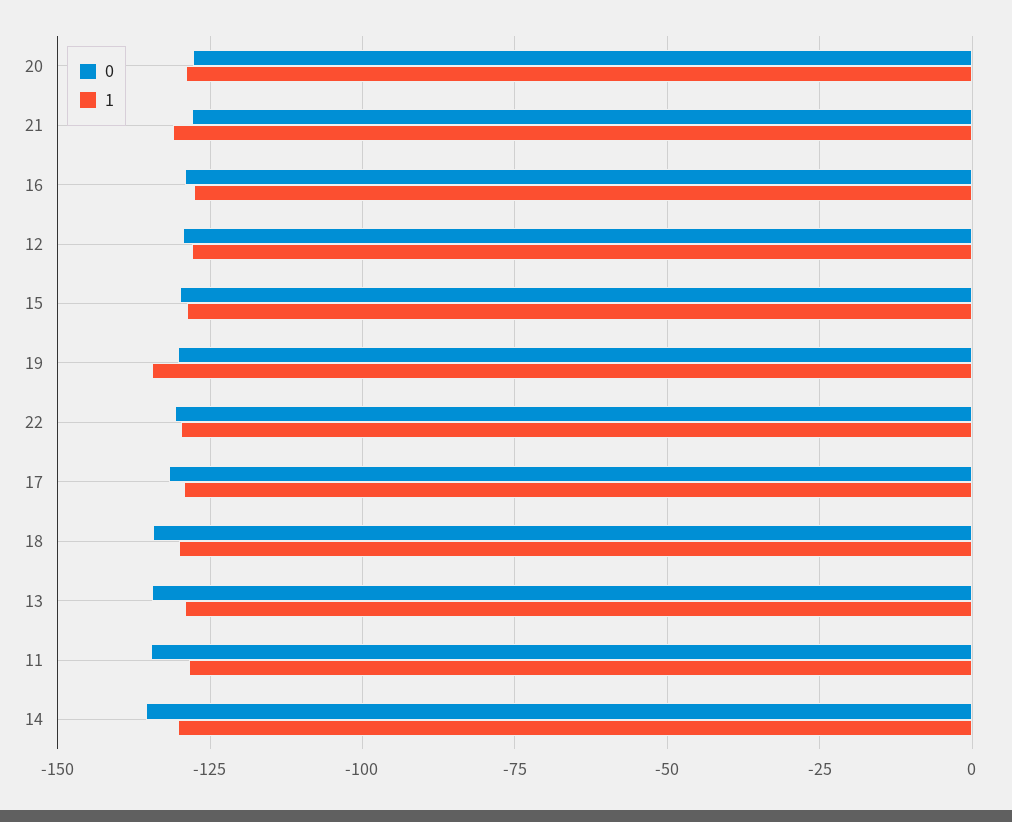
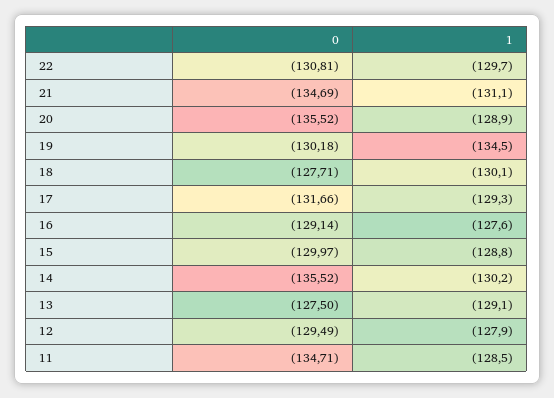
0, 20: -127.5 -> -135.52
0, 21: -127.5 -> -134.69
0, 18: -135 -> -127.71
0, 13: -135 -> -127.5

